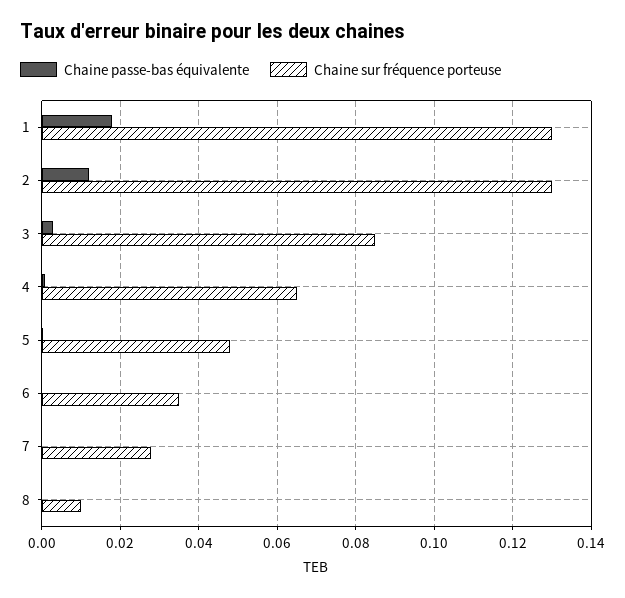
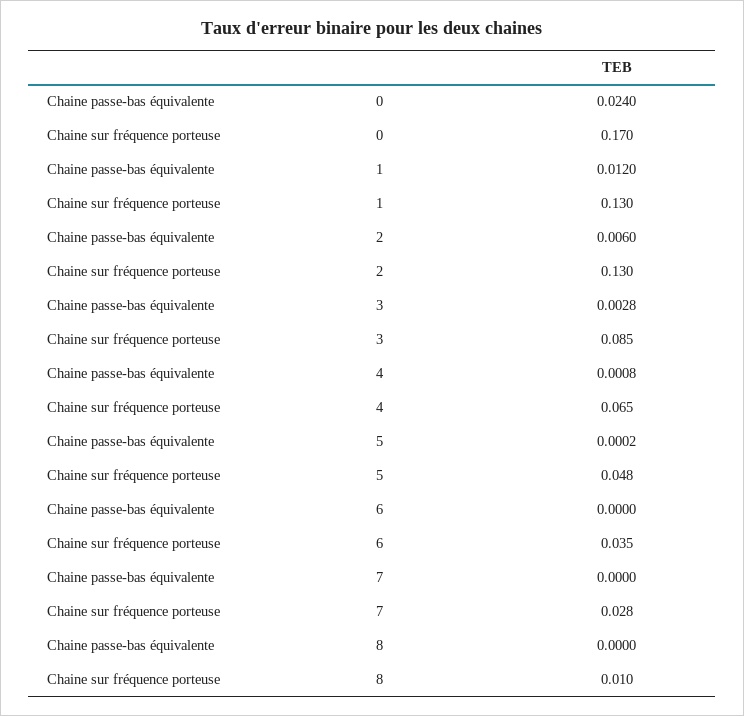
Chaine passe-bas équivalente, 1: 0.018 -> 0.012
Chaine passe-bas équivalente, 2: 0.012 -> 0.006
Chaine passe-bas équivalente, 0: none -> 0.024
Chaine sur fréquence porteuse, 0: none -> 0.17

